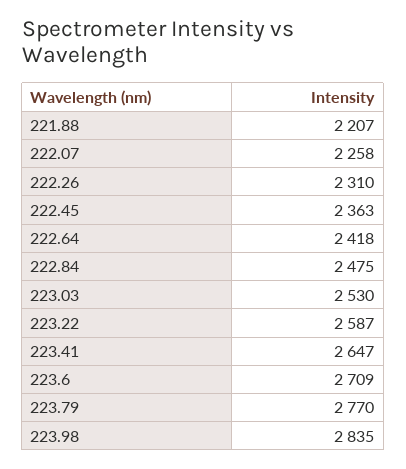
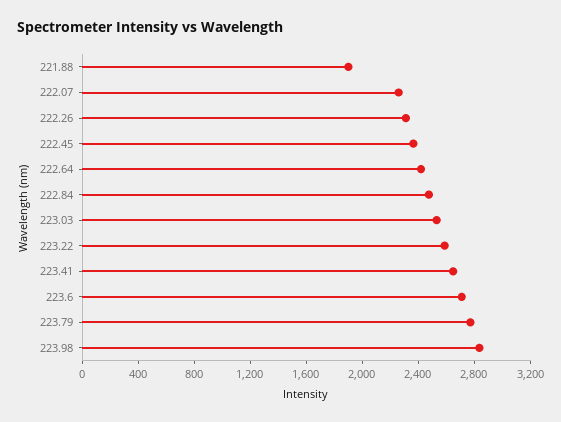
221.88: 2207 -> 1900

